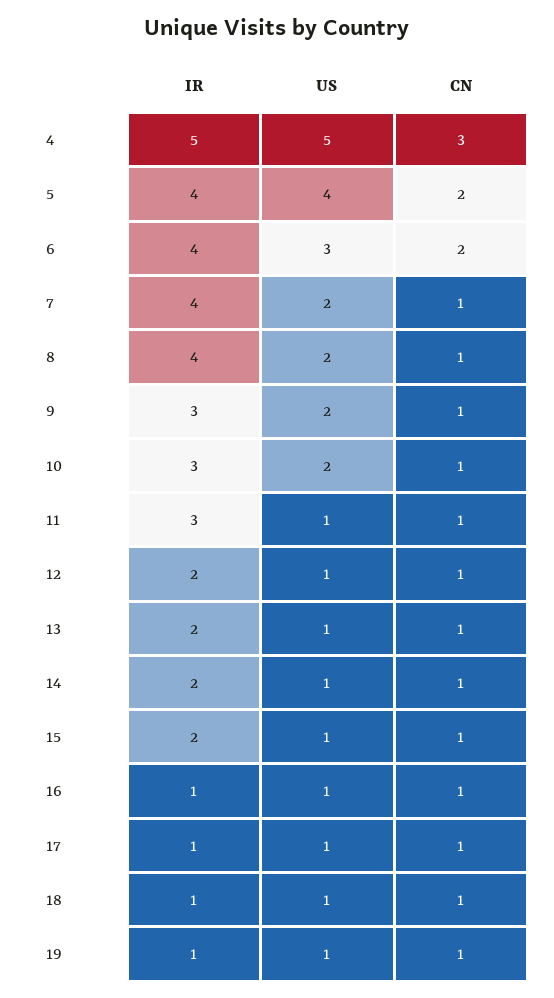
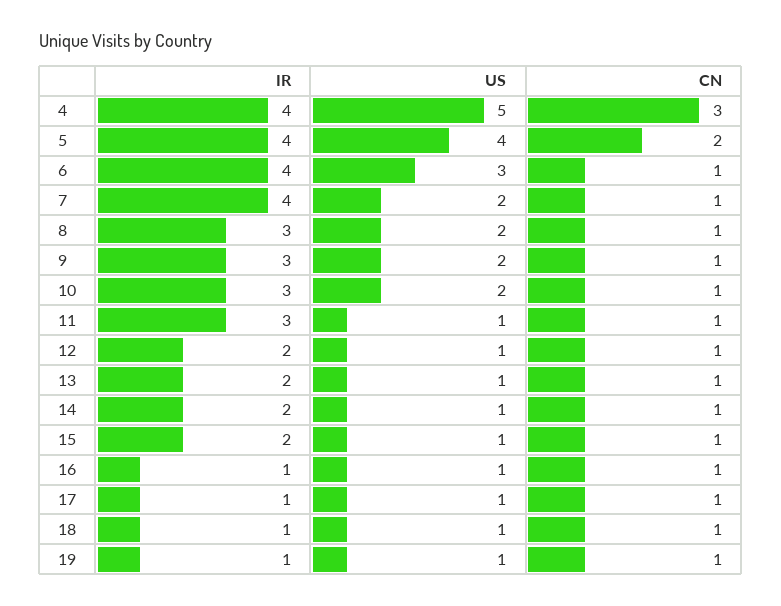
IR, 4: 5 -> 4
CN, 6: 2 -> 1
IR, 8: 4 -> 3

